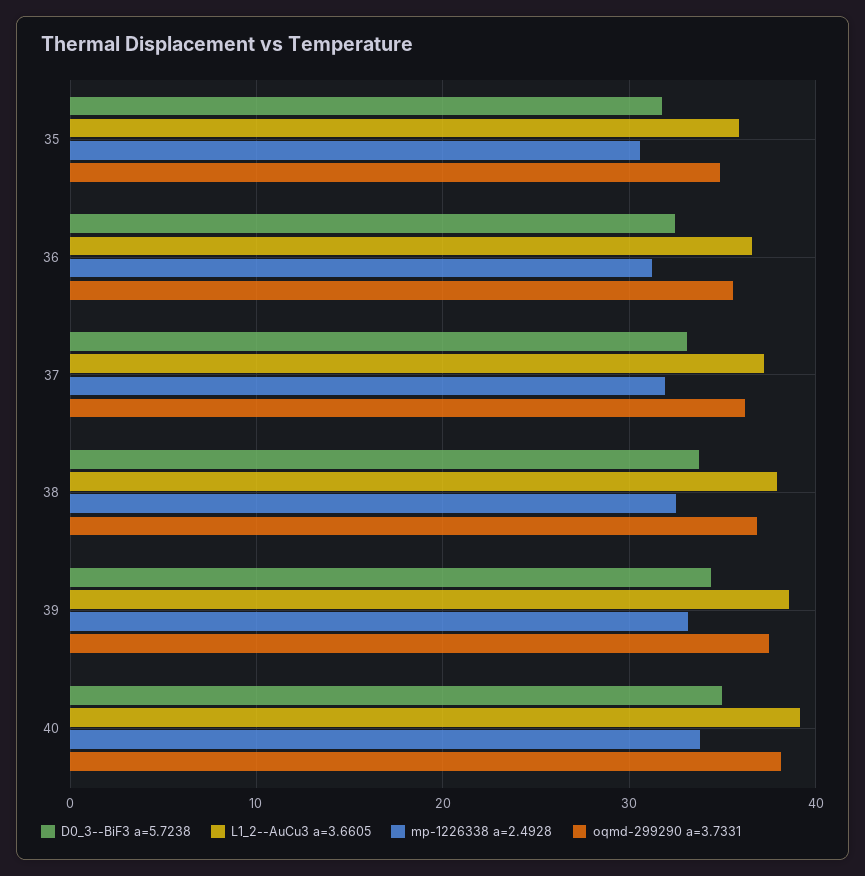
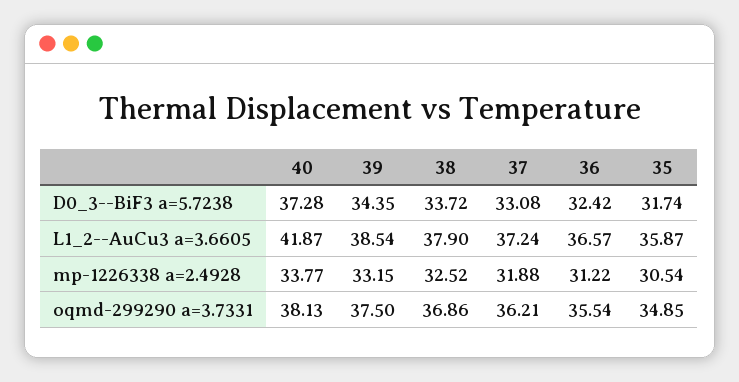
D0_3--BiF3 a=5.7238, 40: 35 -> 37.28
L1_2--AuCu3 a=3.6605, 40: 39 -> 41.87

